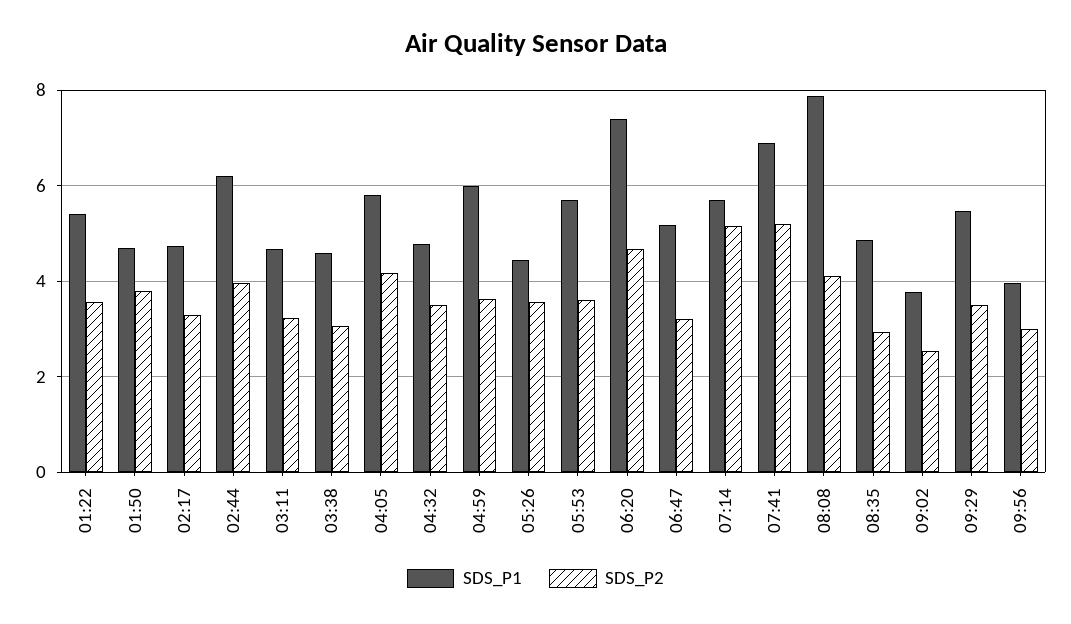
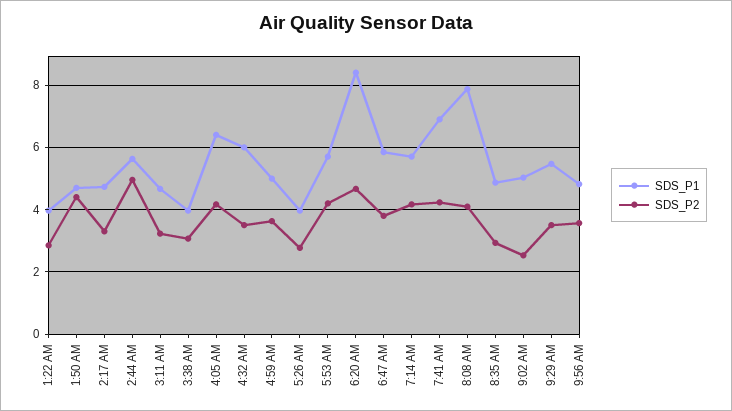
SDS_P1, 01:22: 5.4 -> 4
SDS_P2, 01:22: 3.6 -> 2.8
SDS_P2, 01:50: 3.8 -> 4.4
SDS_P1, 02:44: 6.2 -> 5.6
SDS_P2, 02:44: 4 -> 5
SDS_P1, 03:38: 4.6 -> 4
SDS_P1, 04:05: 5.8 -> 6.4
SDS_P1, 04:32: 4.8 -> 6
SDS_P1, 04:59: 6 -> 5
SDS_P1, 05:26: 4.4 -> 4
SDS_P2, 05:26: 3.6 -> 2.8
SDS_P2, 05:53: 3.6 -> 4.2
SDS_P1, 06:20: 7.4 -> 8.4
SDS_P1, 06:47: 5.2 -> 5.8
SDS_P2, 06:47: 3.2 -> 3.8
SDS_P2, 07:14: 5.2 -> 4.2
SDS_P2, 07:41: 5.2 -> 4.2
SDS_P1, 09:02: 3.8 -> 5
SDS_P1, 09:56: 4 -> 4.8
SDS_P2, 09:56: 3 -> 3.6

